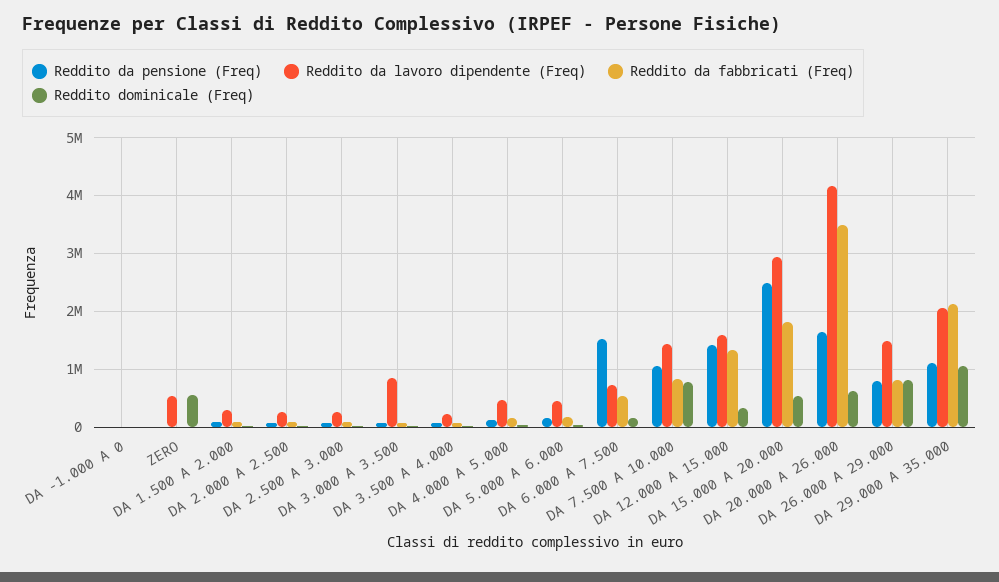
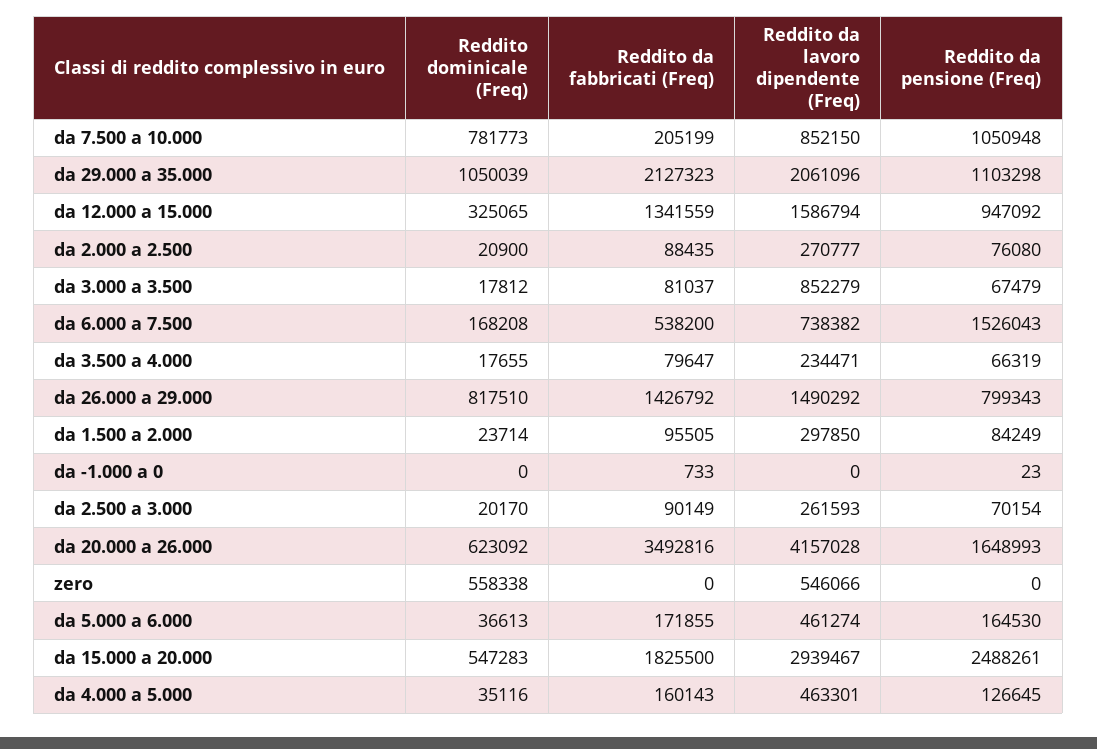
Reddito da lavoro dipendente (Freq), DA 7.500 A 10.000: 1400000 -> 852150
Reddito da fabbricati (Freq), DA 7.500 A 10.000: 800000 -> 205199
Reddito da pensione (Freq), DA 12.000 A 15.000: 1400000 -> 947092
Reddito da fabbricati (Freq), DA 26.000 A 29.000: 800000 -> 1426792

